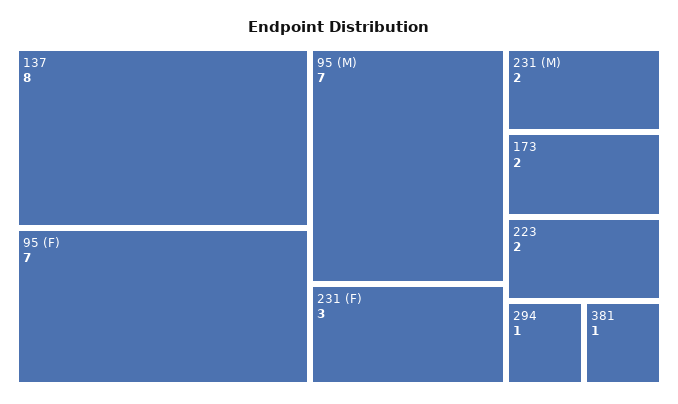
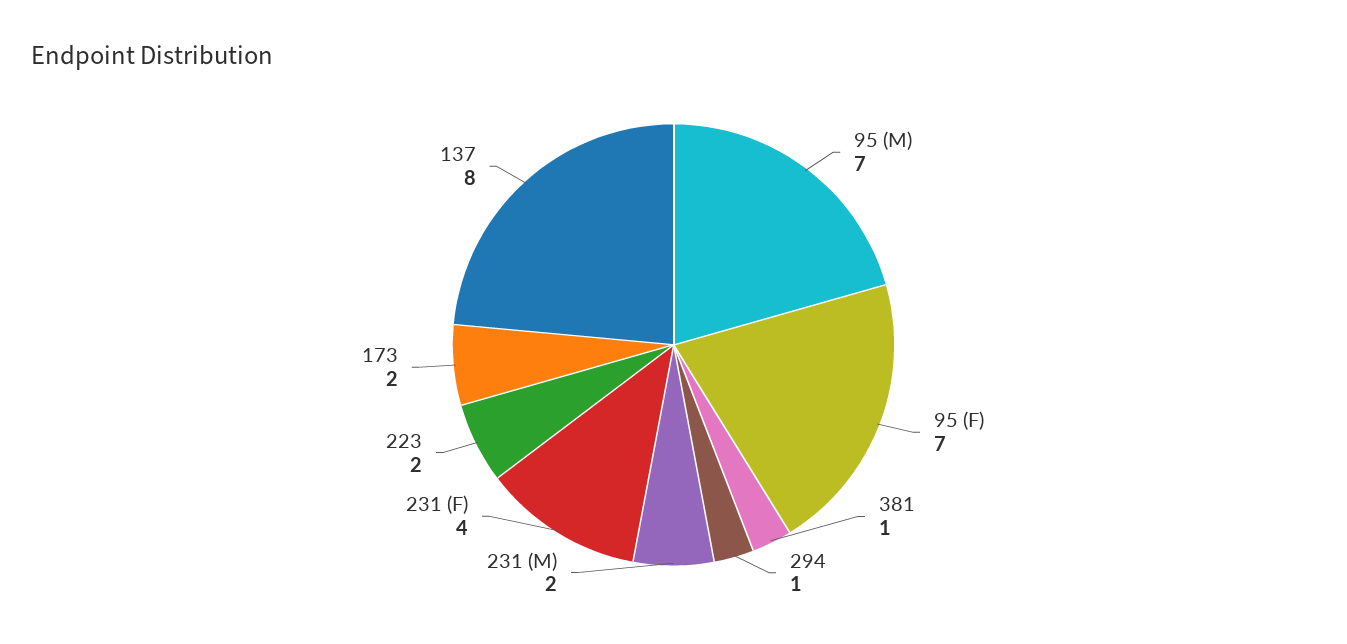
231 (F): 3 -> 4

